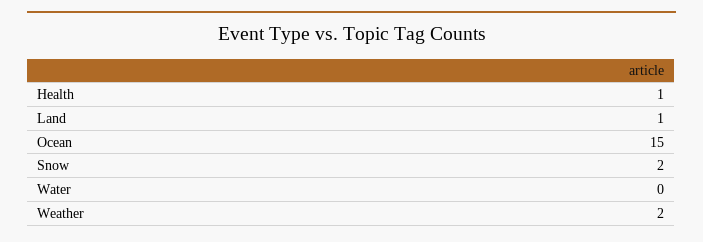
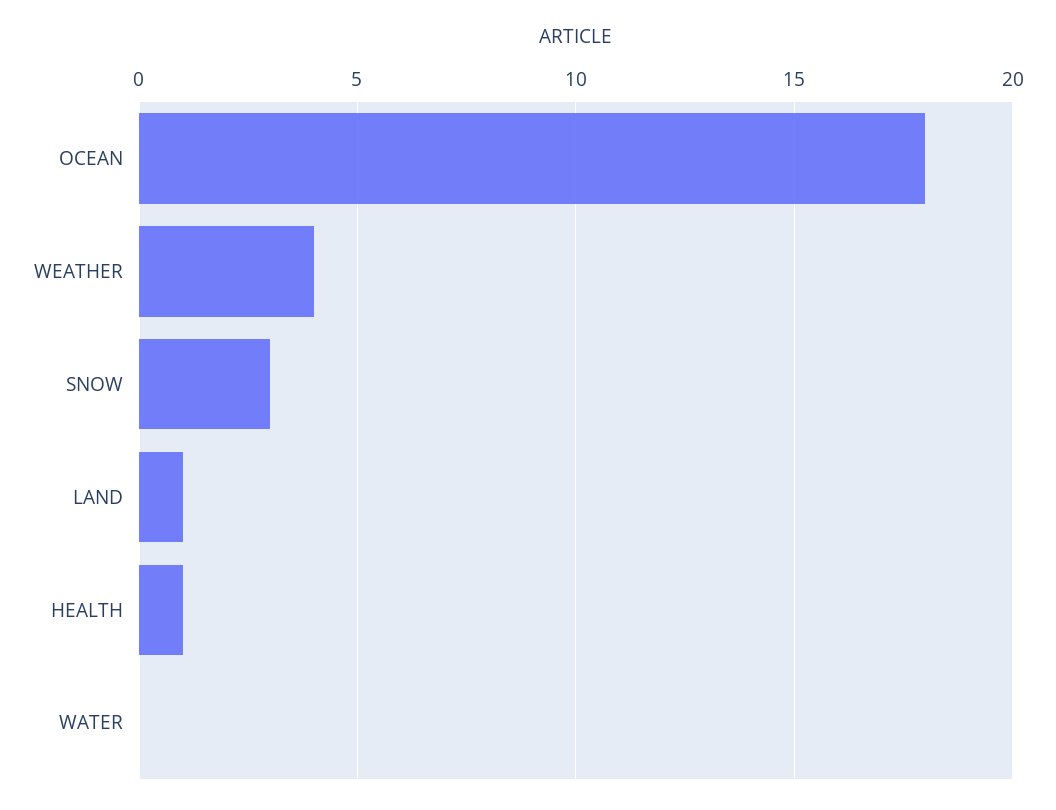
Ocean: 15 -> 18
Snow: 2 -> 3
Weather: 2 -> 4

